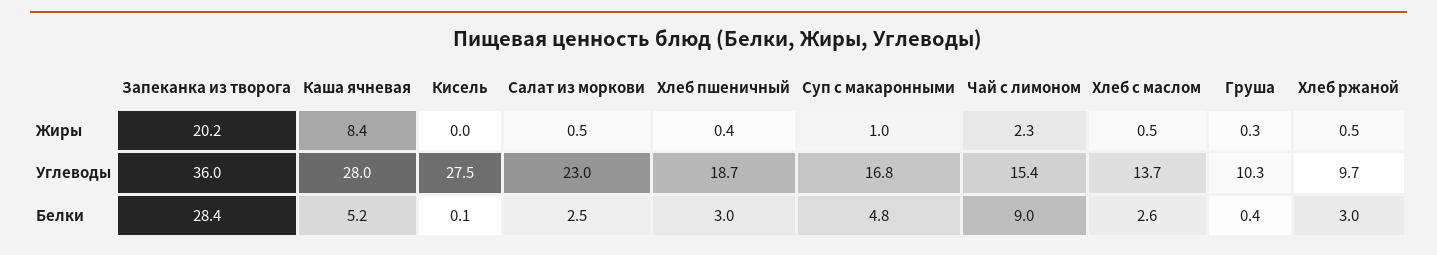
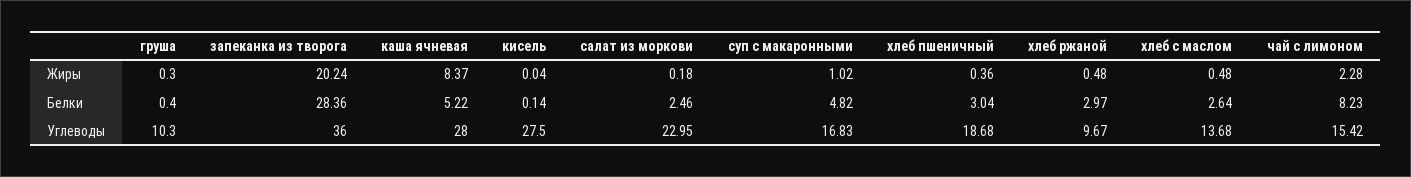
Салат из моркови, Жиры: 0.5 -> 0.18
Чай с лимоном, Белки: 9 -> 8.23

